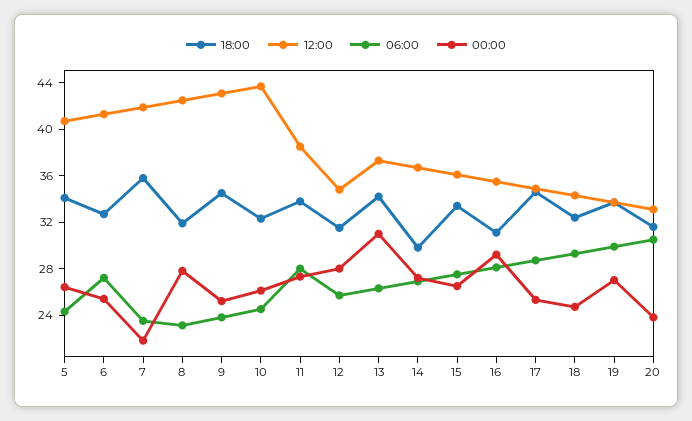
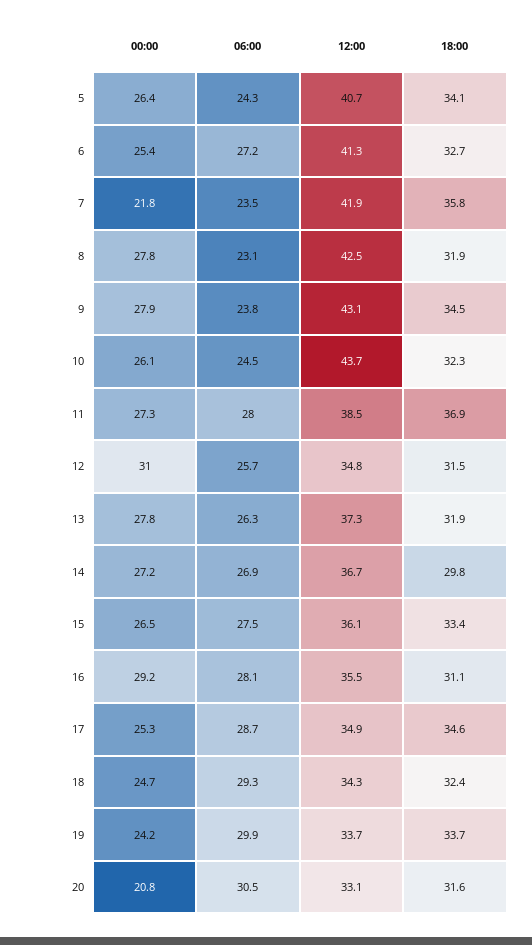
00:00, 9: 25 -> 27.9
18:00, 11: 34 -> 36.9
00:00, 12: 28 -> 31
18:00, 13: 34 -> 31.9
00:00, 13: 31 -> 27.8
00:00, 19: 27 -> 24.2
00:00, 20: 24 -> 20.8

